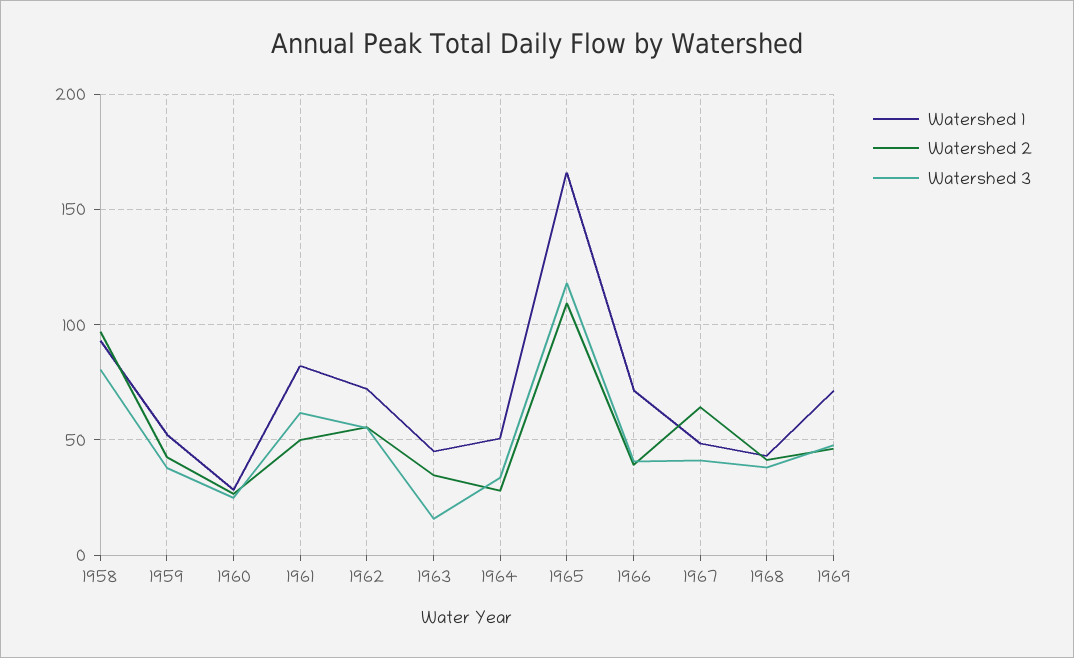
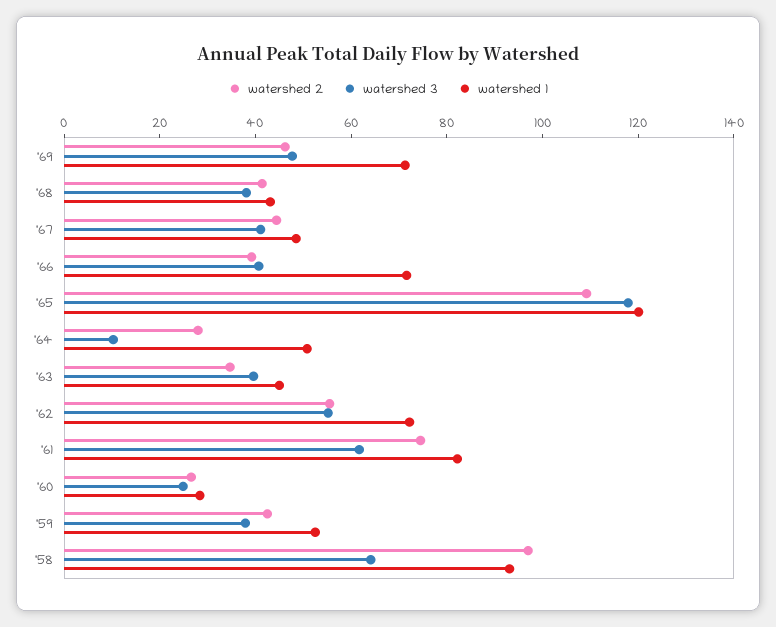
Watershed 3, 1958: 80 -> 65
Watershed 2, 1961: 50 -> 75
Watershed 3, 1963: 15 -> 40
Watershed 3, 1964: 35 -> 10
Watershed 1, 1965: 165 -> 120
Watershed 2, 1967: 65 -> 45

